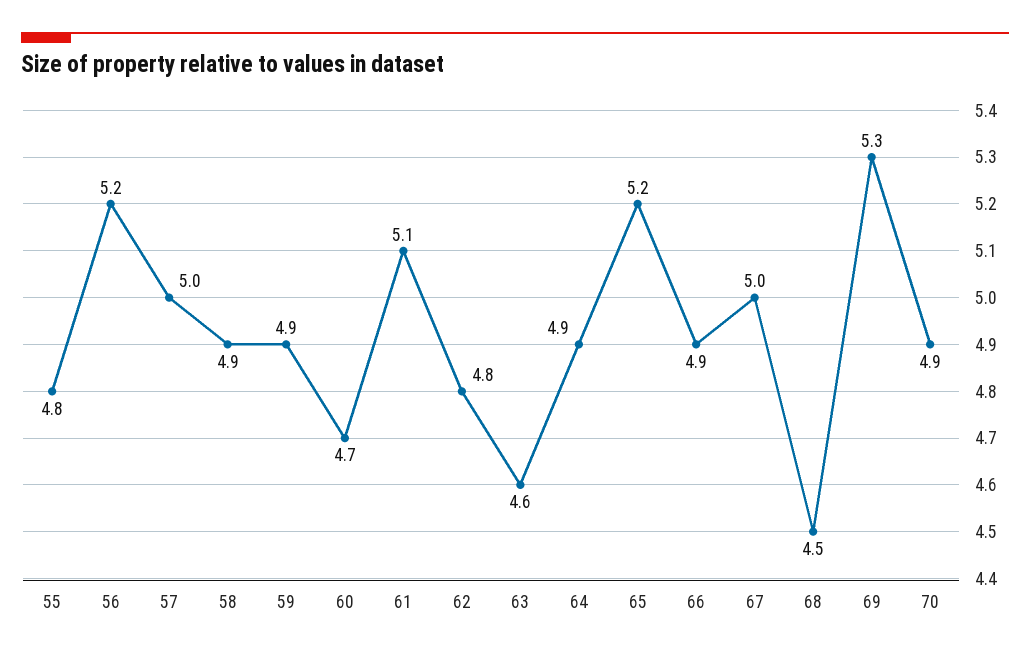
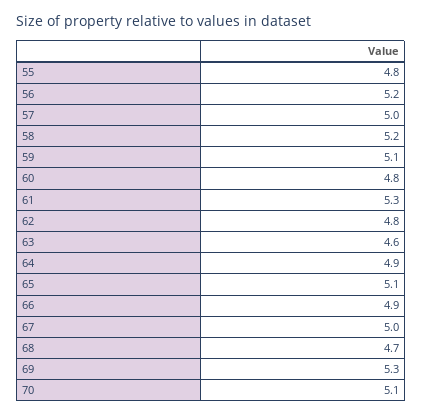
58: 4.9 -> 5.2
59: 4.9 -> 5.1
60: 4.7 -> 4.8
61: 5.1 -> 5.3
65: 5.2 -> 5.1
68: 4.5 -> 4.7
70: 4.9 -> 5.1

